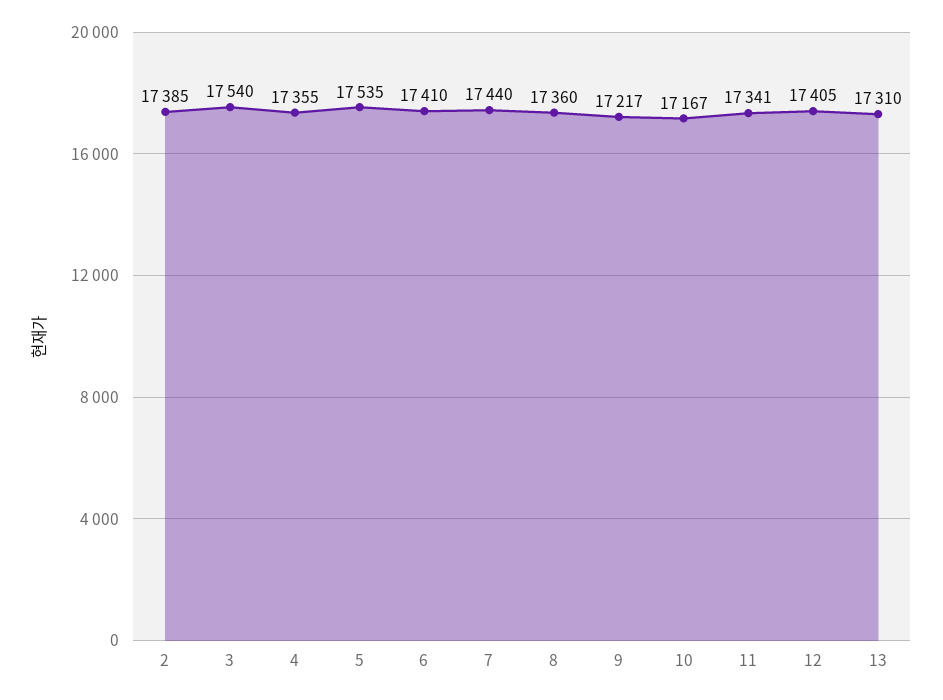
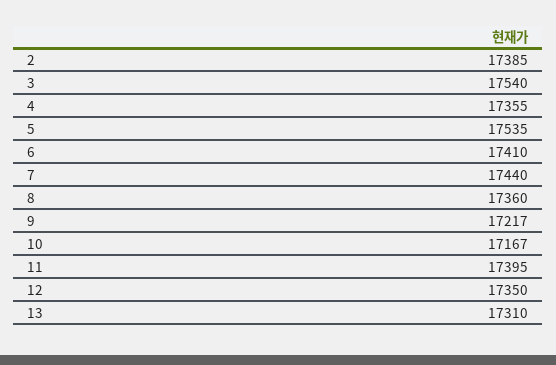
11: 17341 -> 17395
12: 17405 -> 17350

